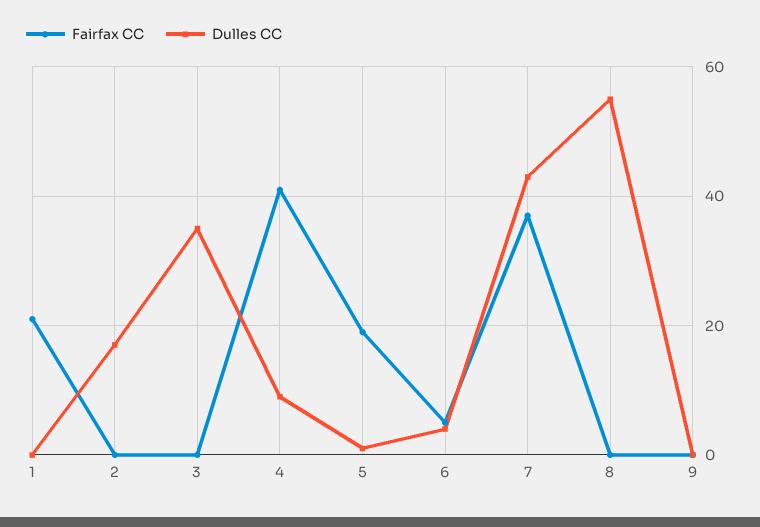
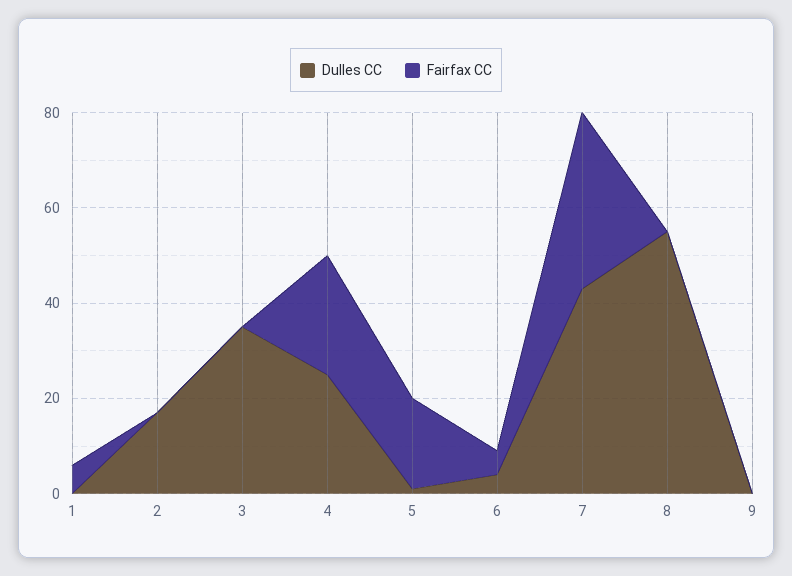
Fairfax CC, 1: 20 -> 5
Fairfax CC, 4: 40 -> 25
Dulles CC, 4: 10 -> 25

